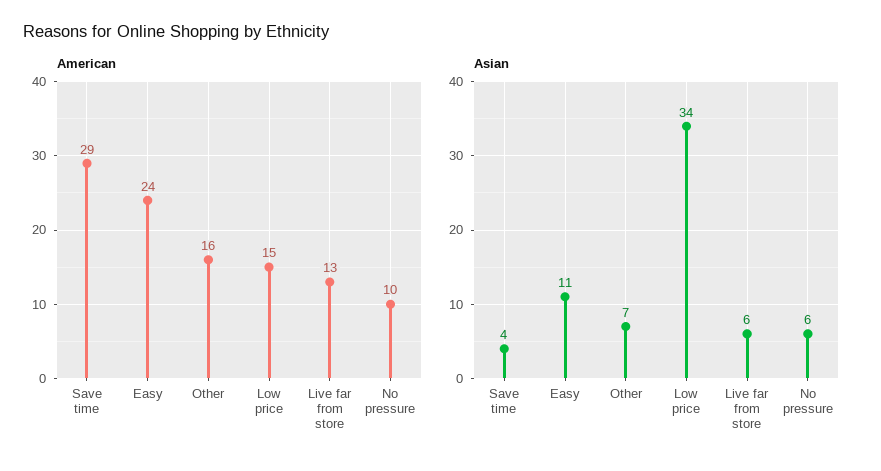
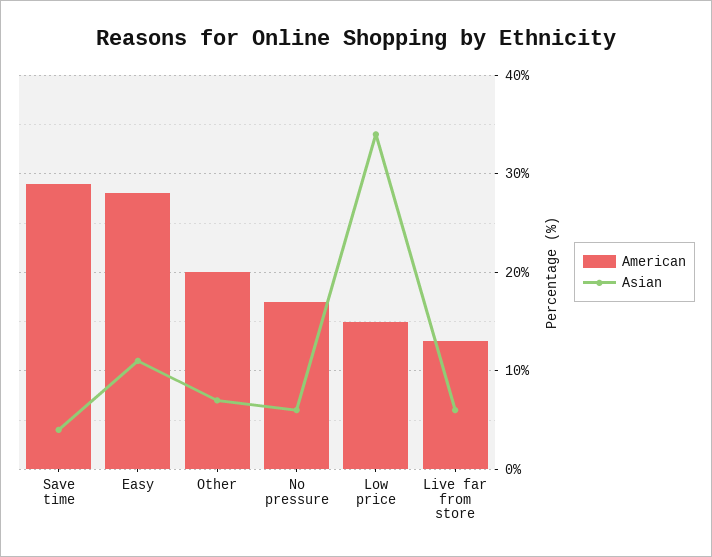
American, Easy: 24 -> 28
American, Other: 16 -> 20
American, No pressure: 10 -> 17

